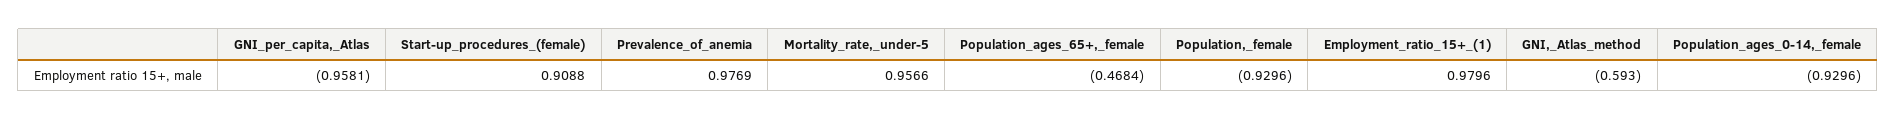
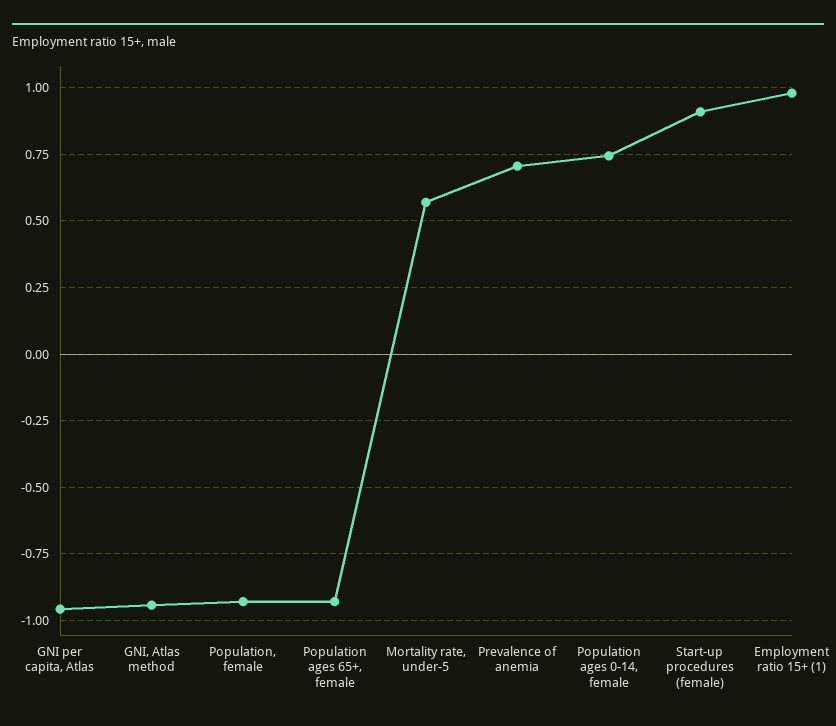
Prevalence_of_anemia: 0.9769 -> 0.7
Mortality_rate,_under-5: 0.9566 -> 0.575
Population_ages_65+,_female: -0.4684 -> -0.925
GNI,_Atlas_method: -0.593 -> -0.95
Population_ages_0-14,_female: -0.9296 -> 0.75

